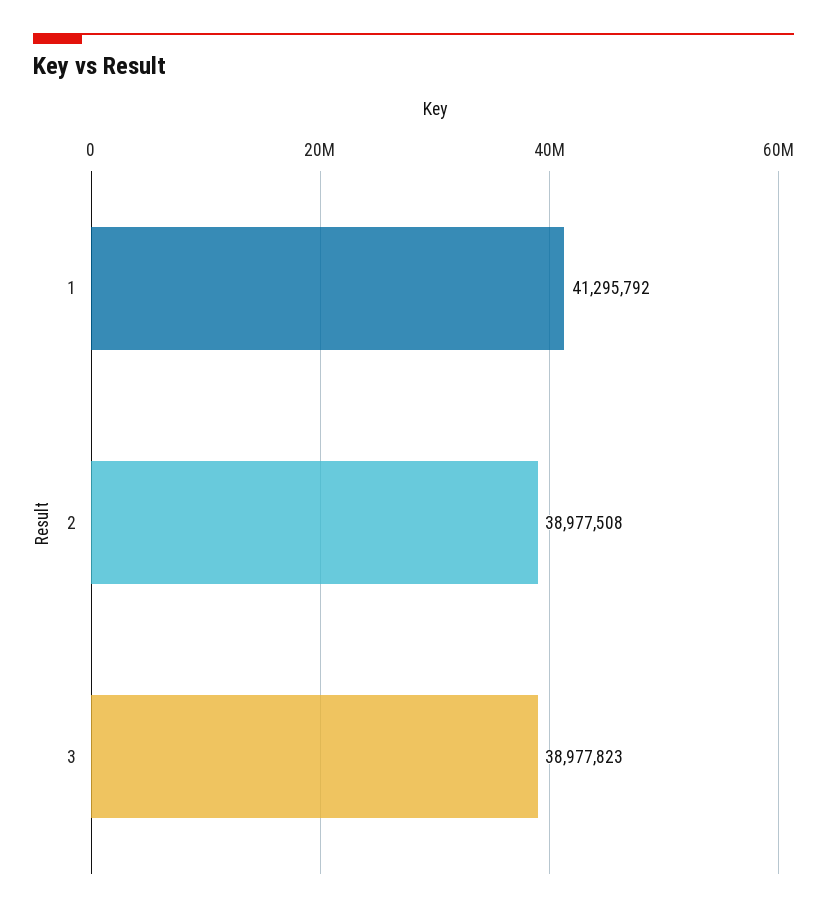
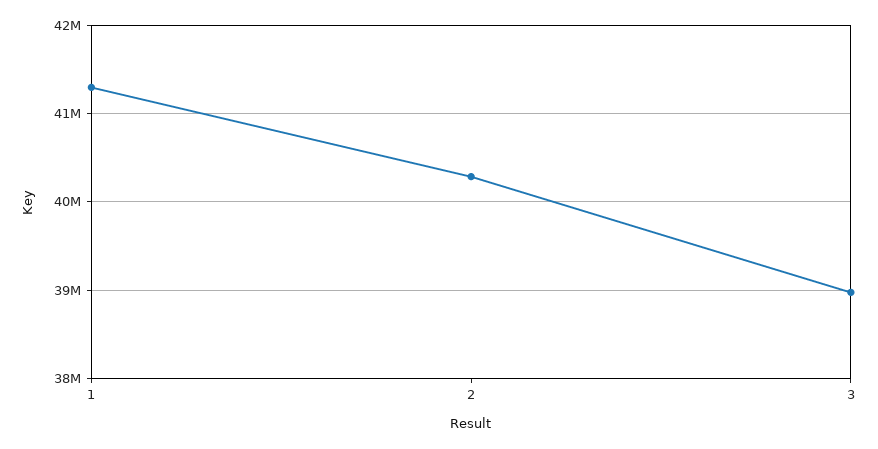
2: 38977508 -> 40300000

